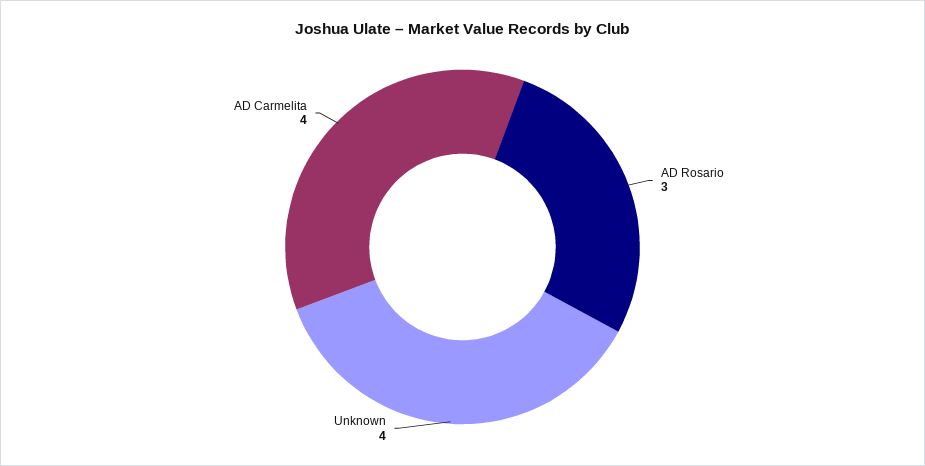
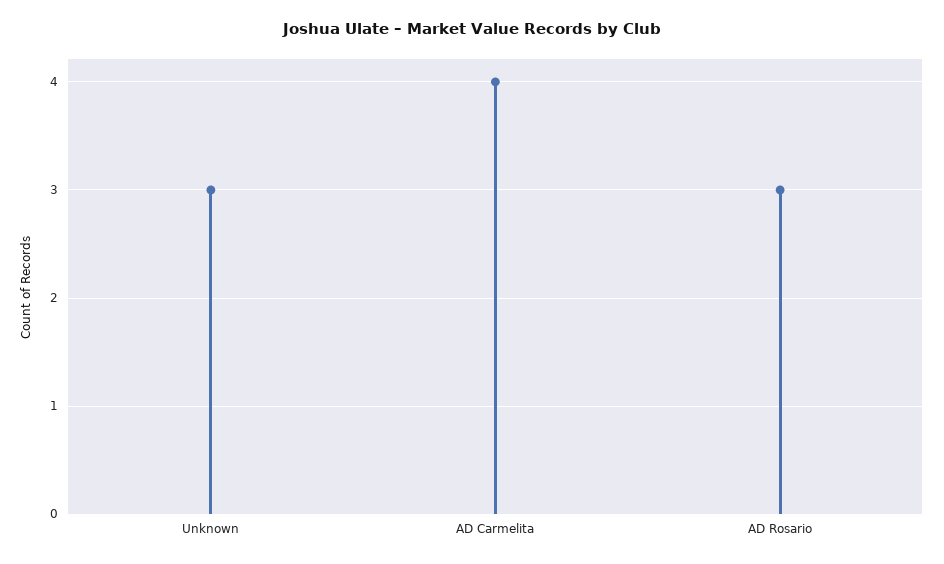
Unknown: 4 -> 3

